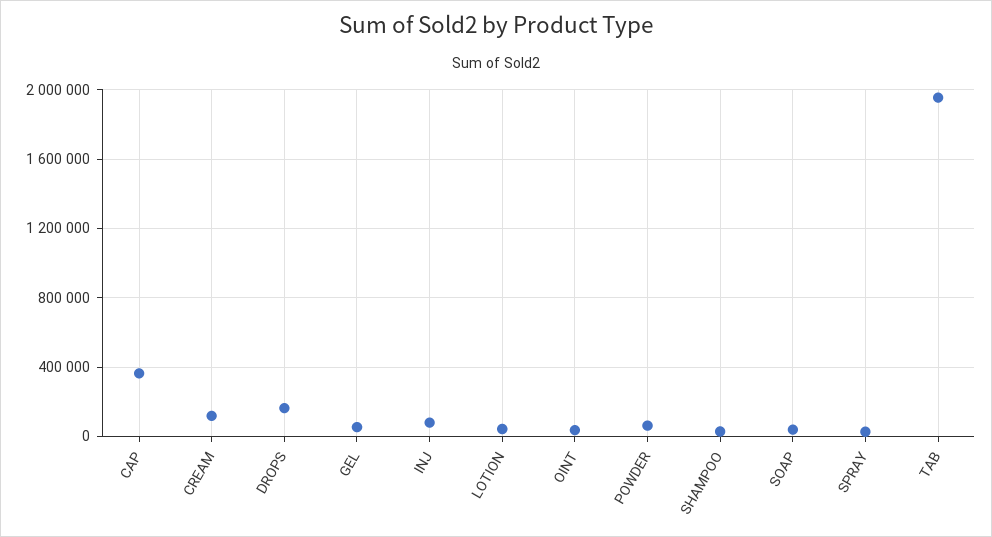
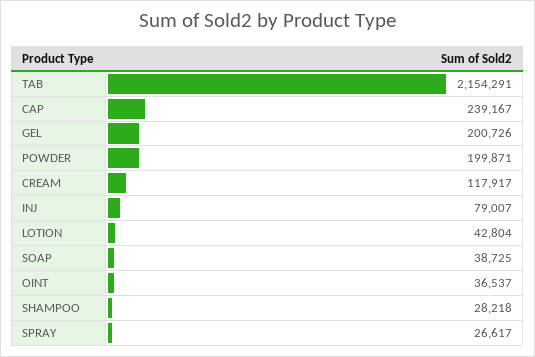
CAP: 350000 -> 239167
DROPS: 150000 -> none
GEL: 50000 -> 200726
POWDER: 50000 -> 199871
TAB: 1950000 -> 2154291

